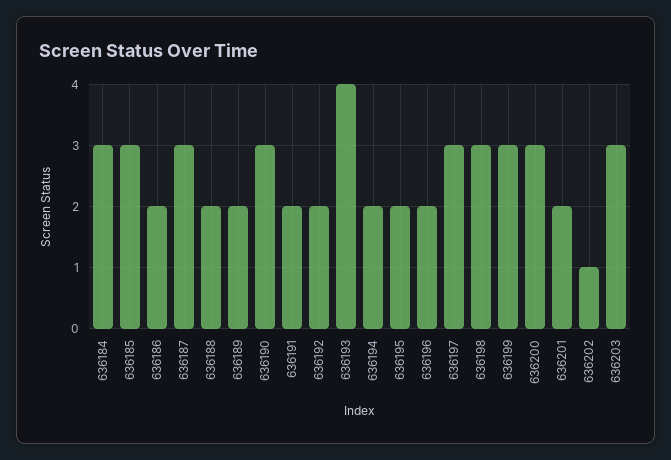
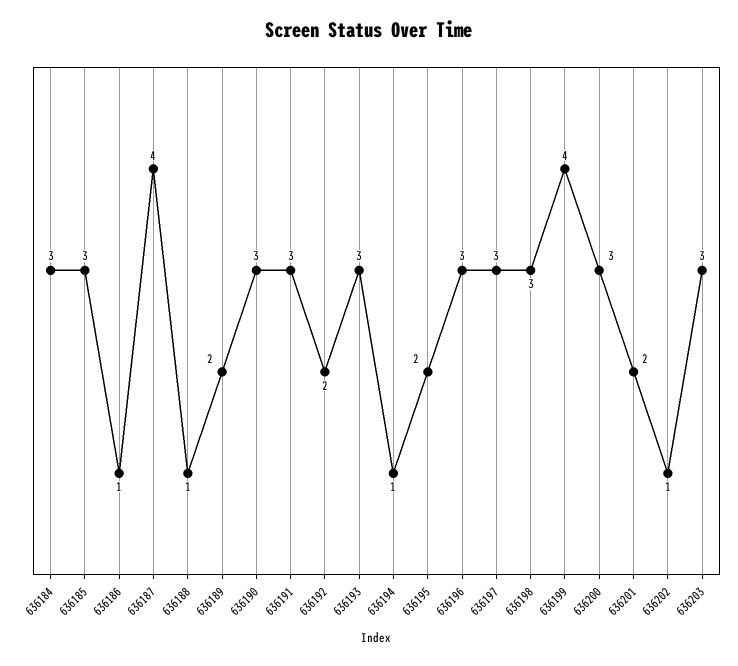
636186: 2 -> 1
636187: 3 -> 4
636188: 2 -> 1
636191: 2 -> 3
636193: 4 -> 3
636194: 2 -> 1
636196: 2 -> 3
636199: 3 -> 4

